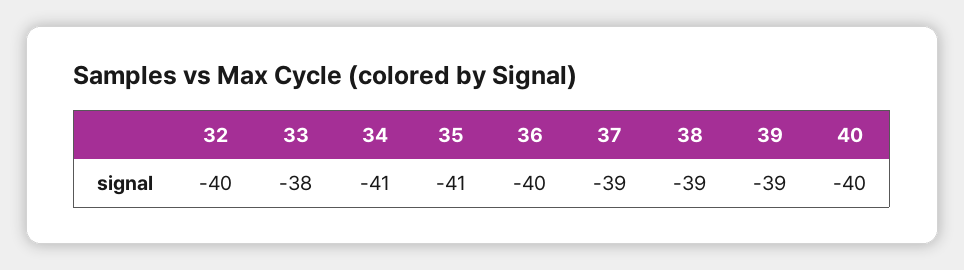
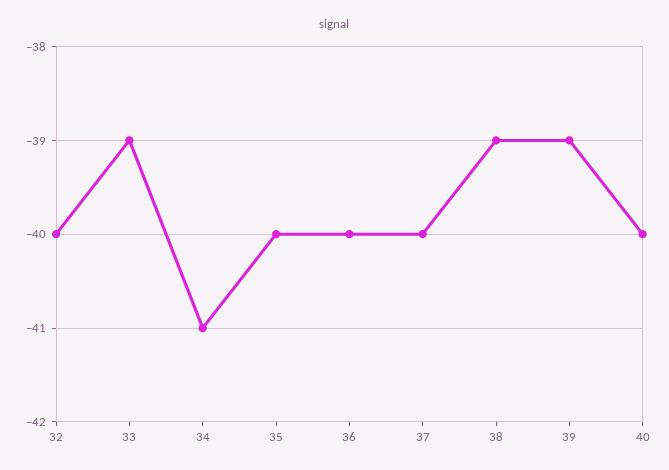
33: -38 -> -39
35: -41 -> -40
37: -39 -> -40

